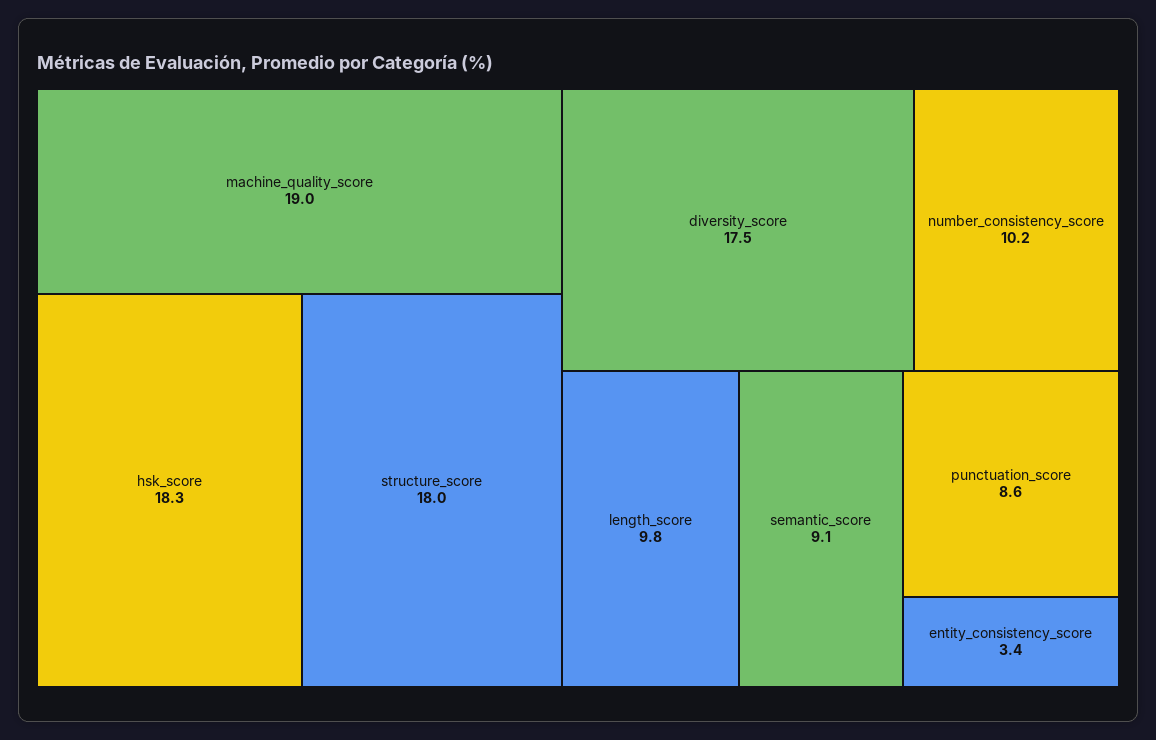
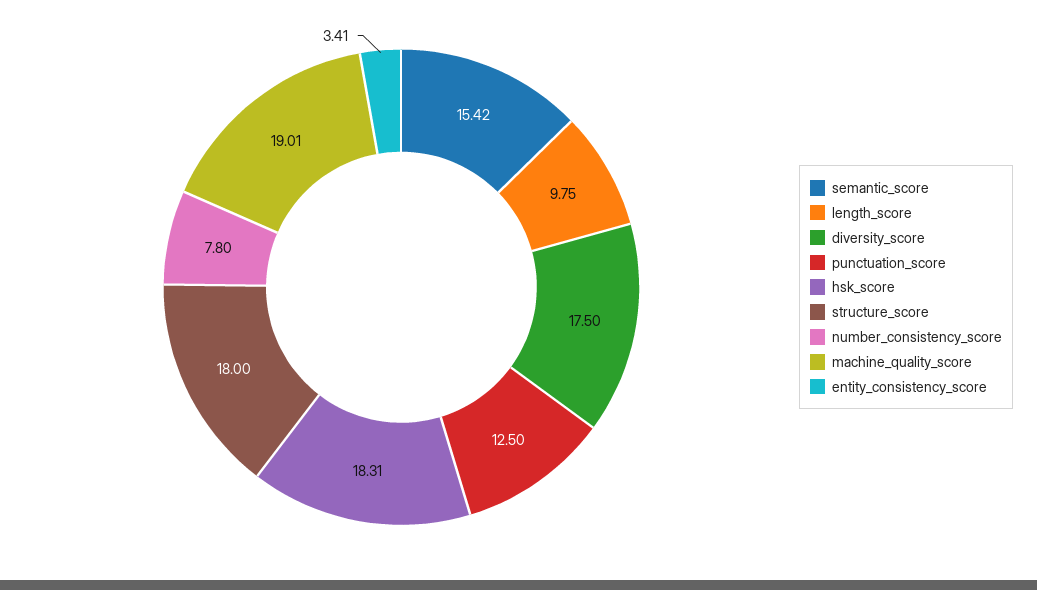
number_consistency_score: 10.2 -> 7.8
semantic_score: 9.1 -> 15.42
punctuation_score: 8.6 -> 12.5

